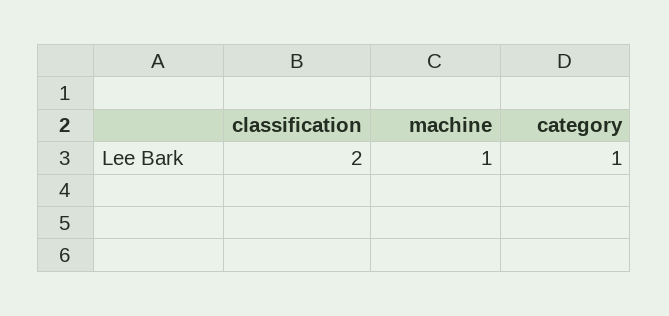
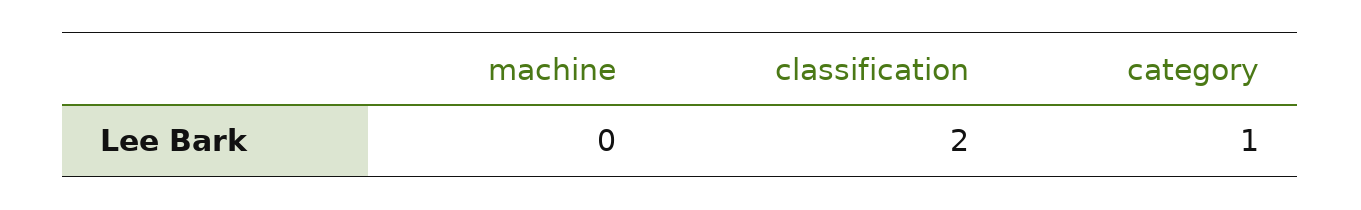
machine: 1 -> 0

